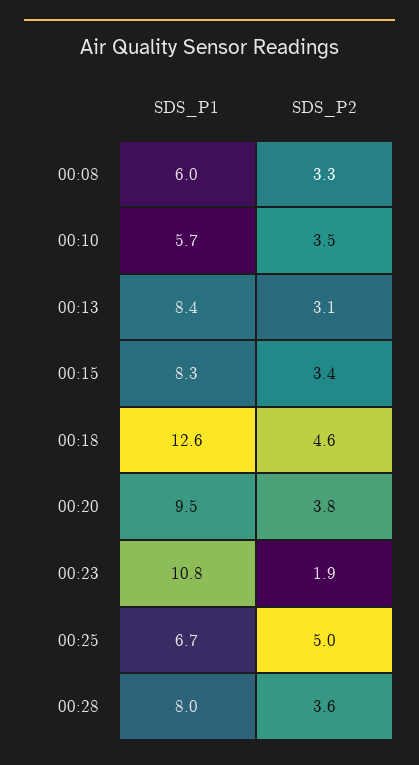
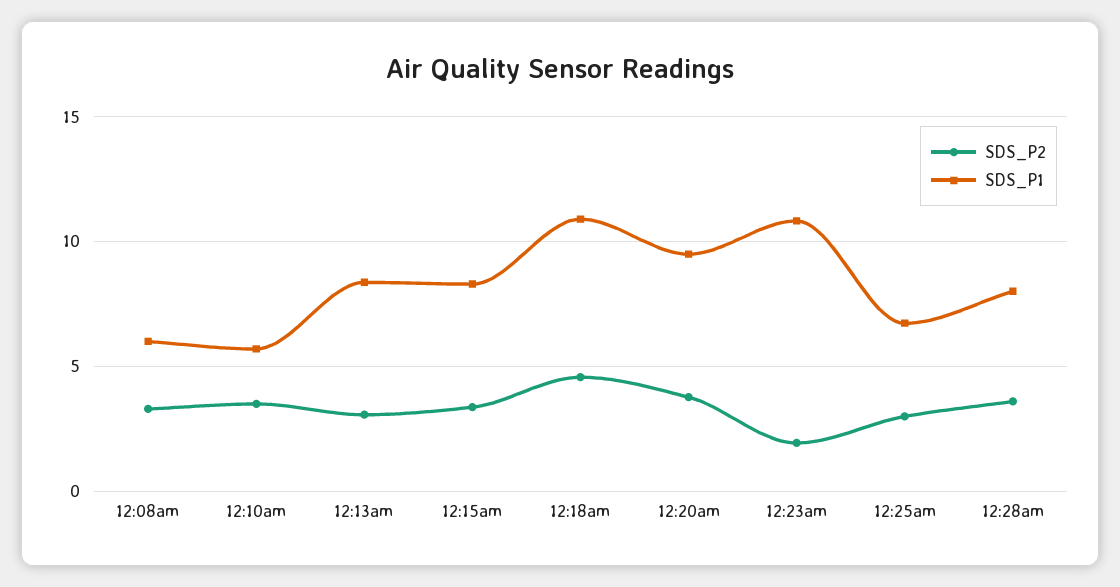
SDS_P1, 00:18: 12.6 -> 11
SDS_P2, 00:25: 5 -> 3

